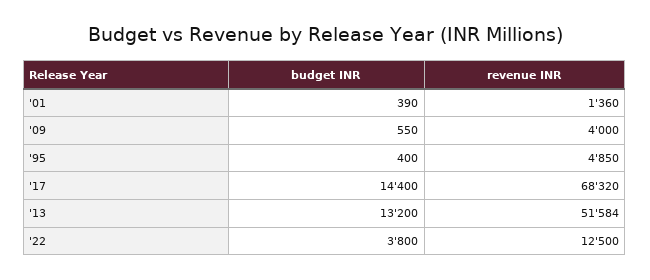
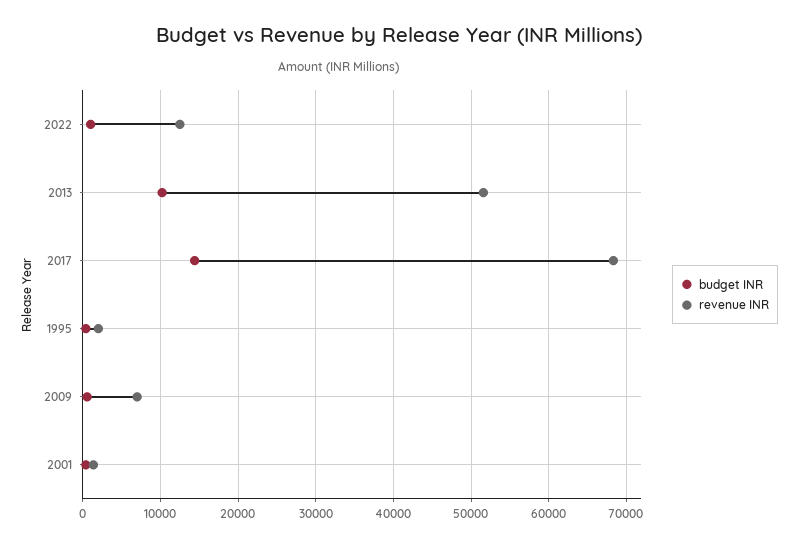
revenue INR, '09: 4000 -> 7000
revenue INR, '95: 4850 -> 2000
budget INR, '13: 13200 -> 10000
budget INR, '22: 3800 -> 1000

